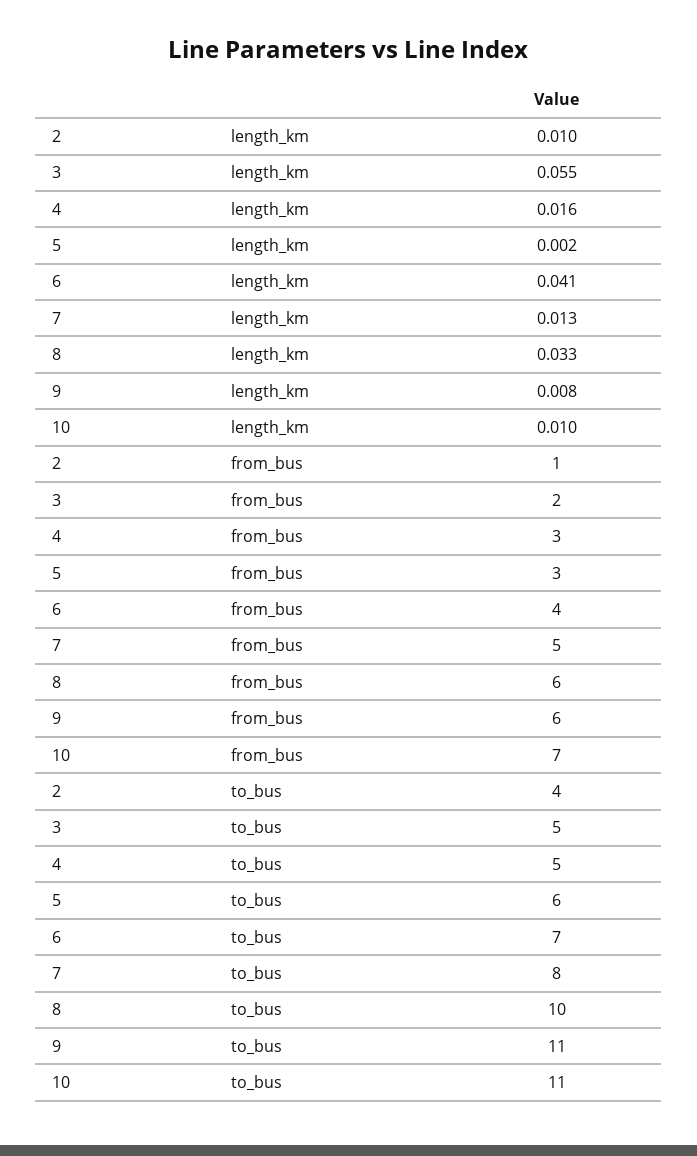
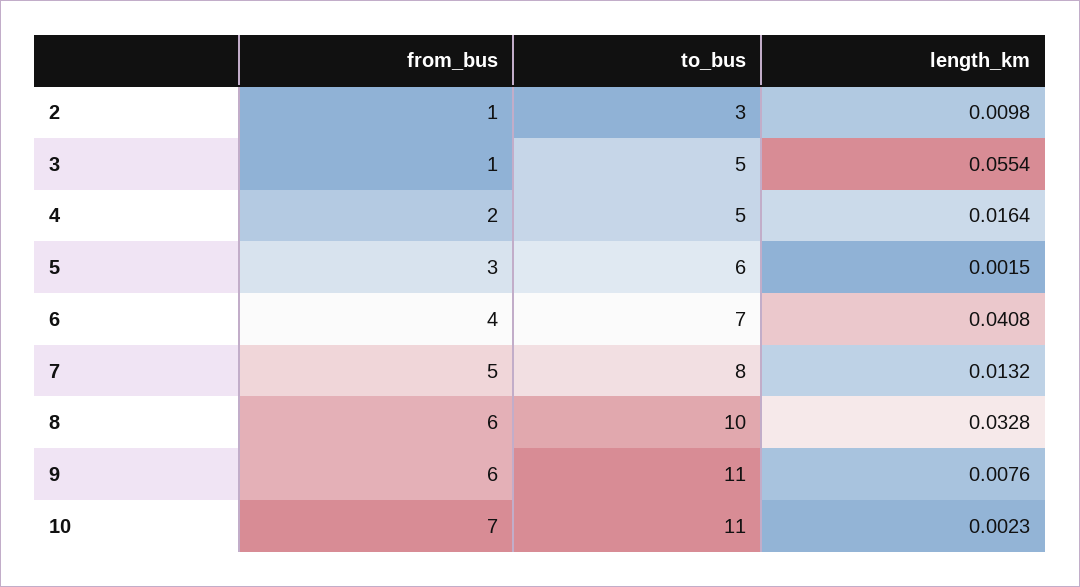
10, length_km: 0.01 -> 0.0023
3, from_bus: 2 -> 1
4, from_bus: 3 -> 2
2, to_bus: 4 -> 3

